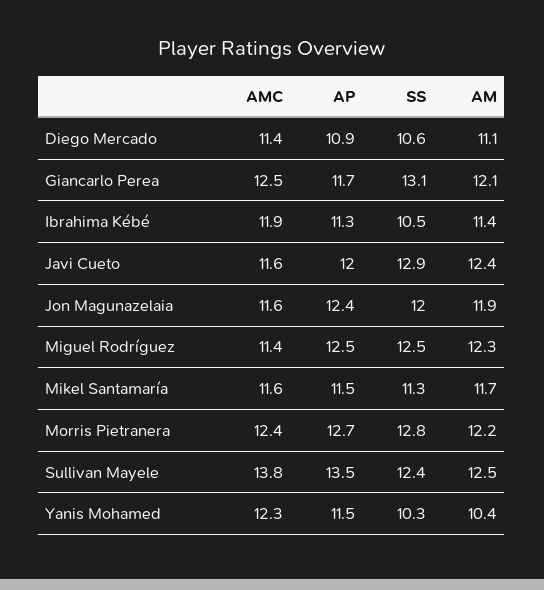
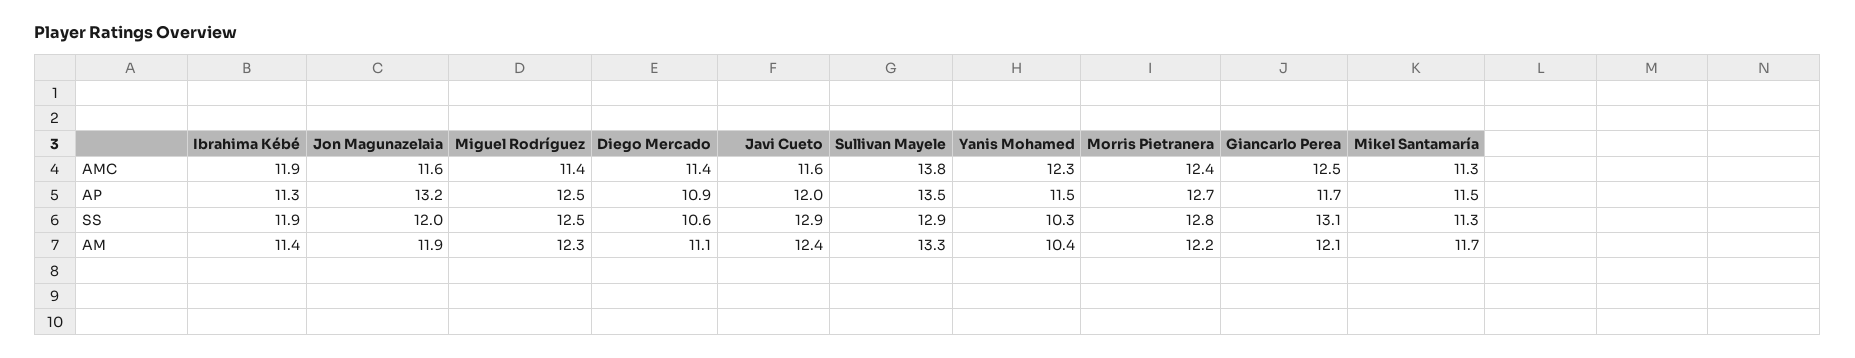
SS, Ibrahima Kébé: 10.5 -> 11.9
AP, Jon Magunazelaia: 12.4 -> 13.2
AMC, Mikel Santamaría: 11.6 -> 11.3
SS, Sullivan Mayele: 12.4 -> 12.9
AM, Sullivan Mayele: 12.5 -> 13.3

